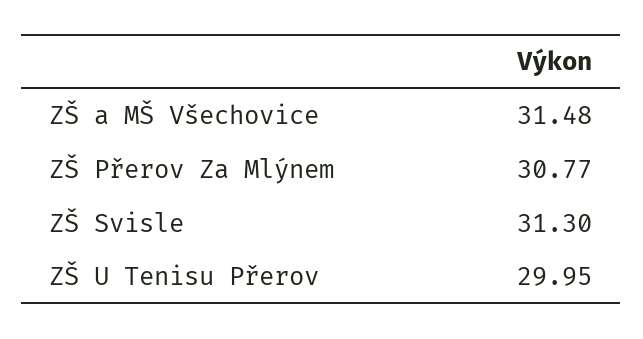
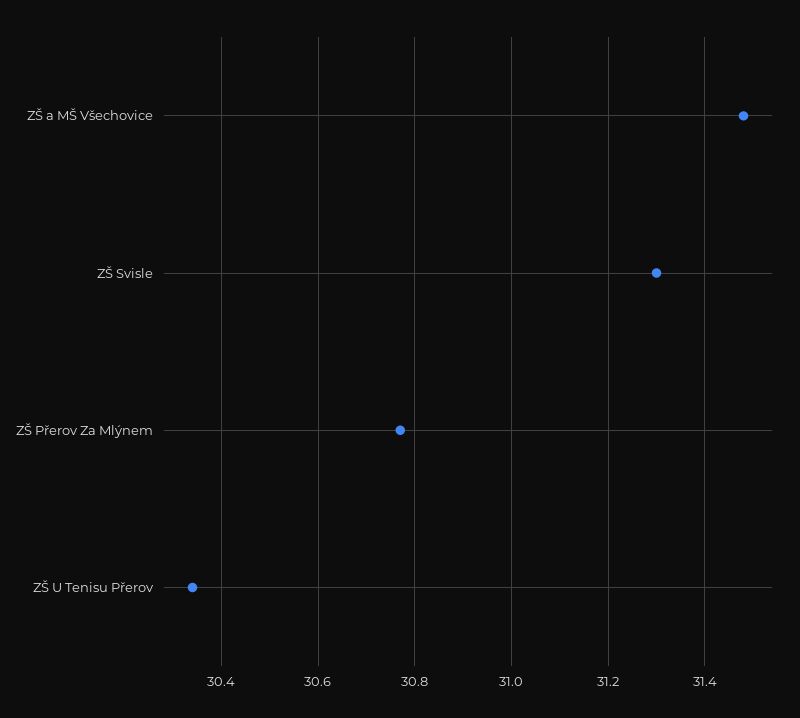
ZŠ U Tenisu Přerov: 29.95 -> 30.35

